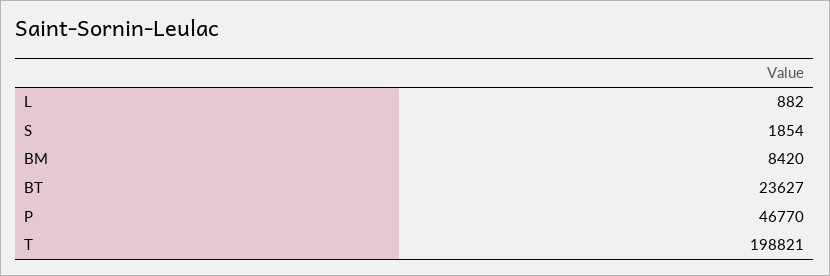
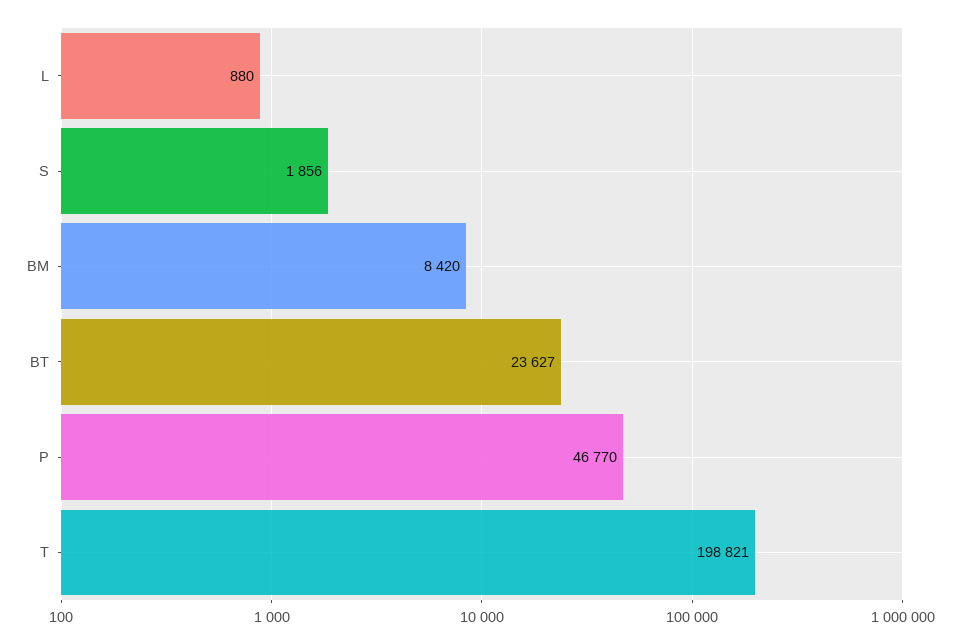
L: 882 -> 880
S: 1854 -> 1856

